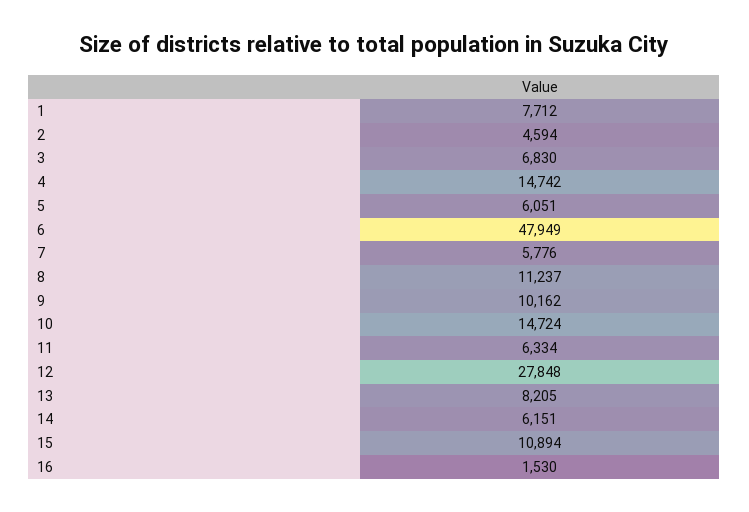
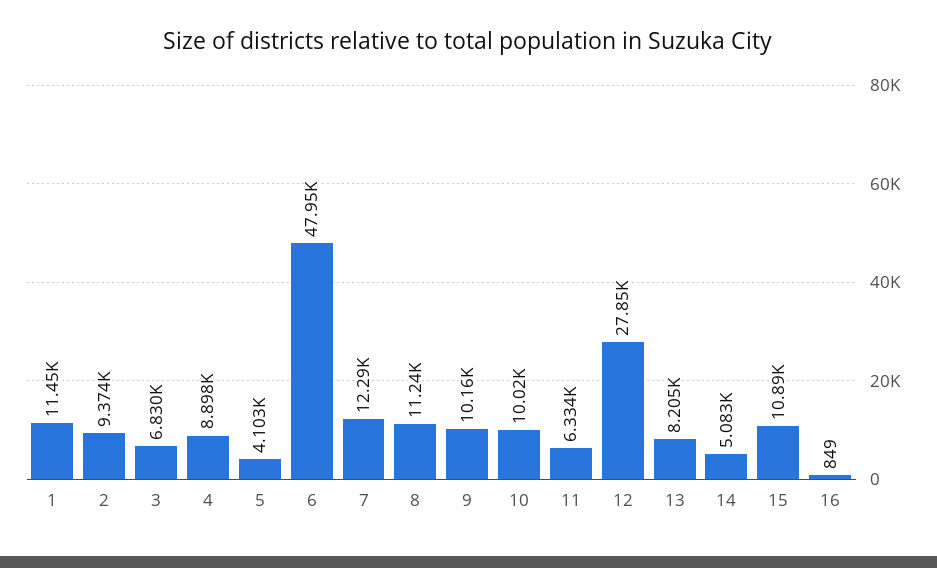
1: 7712 -> 11450
2: 4594 -> 9374
4: 14742 -> 8898
5: 6051 -> 4103
7: 5776 -> 12290
10: 14724 -> 10020
14: 6151 -> 5083
16: 1530 -> 849

